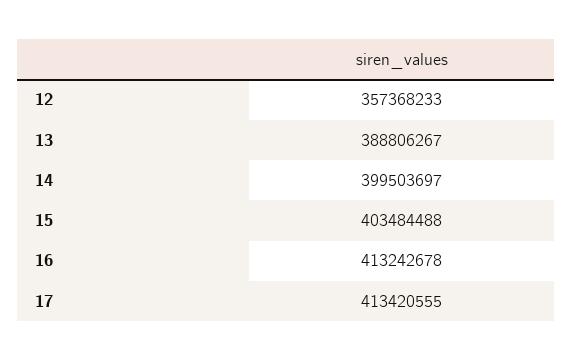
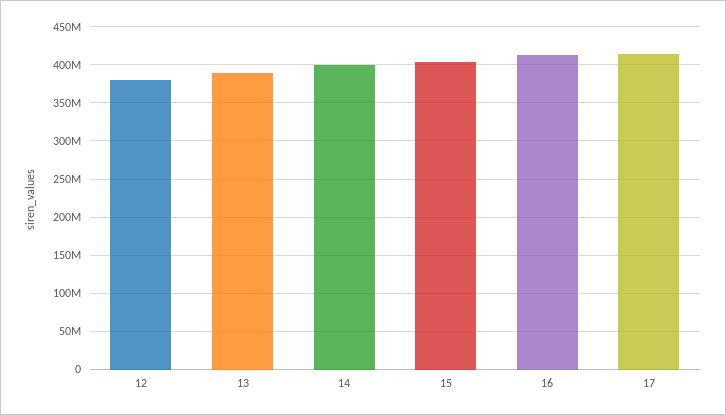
12: 357368233 -> 380000000

